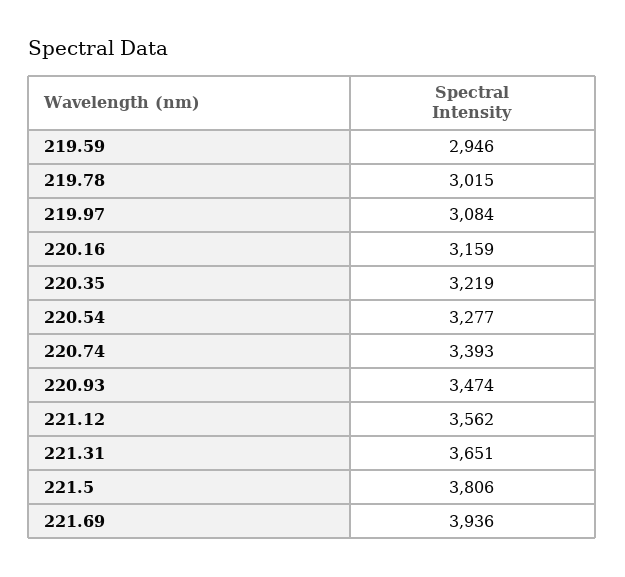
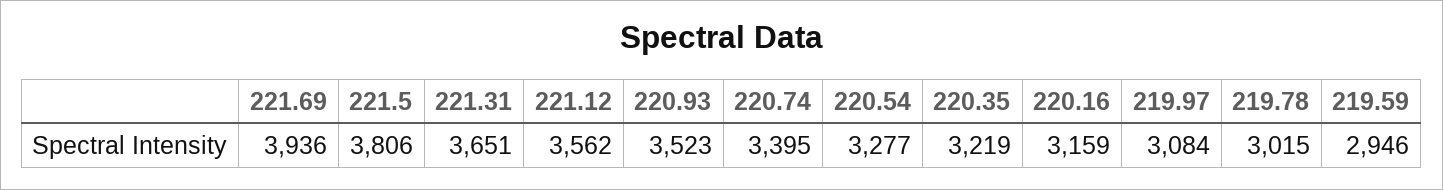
220.74: 3393 -> 3395
220.93: 3474 -> 3523

